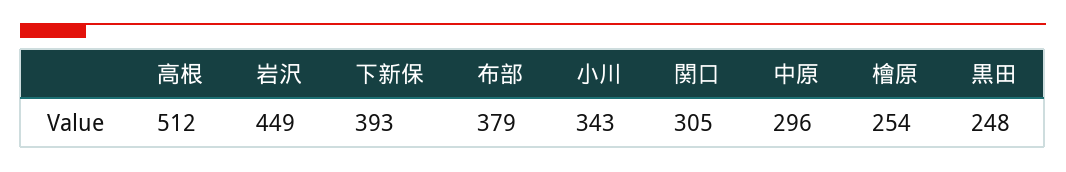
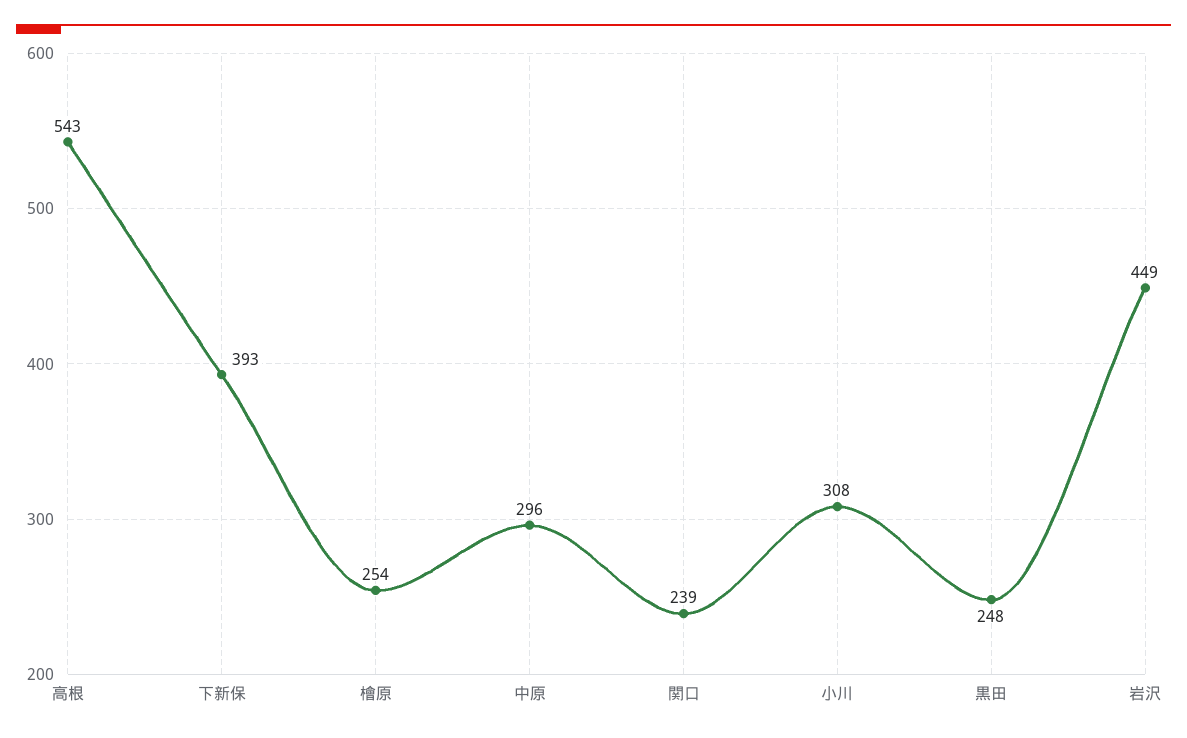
高根: 512 -> 543
布部: 379 -> none
小川: 343 -> 308
関口: 305 -> 239

